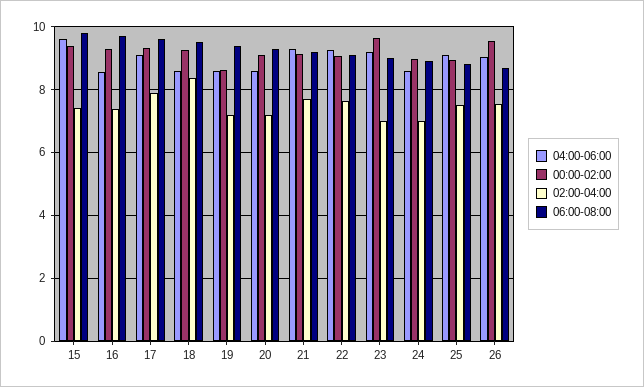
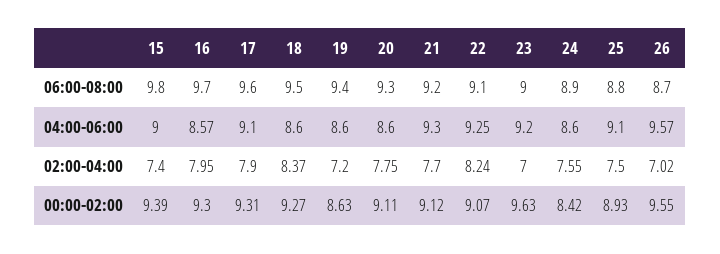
04:00-06:00, 15: 9.6 -> 9
02:00-04:00, 16: 7.4 -> 7.95
02:00-04:00, 20: 7.2 -> 7.75
02:00-04:00, 22: 7.6 -> 8.24
00:00-02:00, 24: 9 -> 8.42
02:00-04:00, 24: 7 -> 7.55
04:00-06:00, 26: 9 -> 9.57
02:00-04:00, 26: 7.6 -> 7.02

